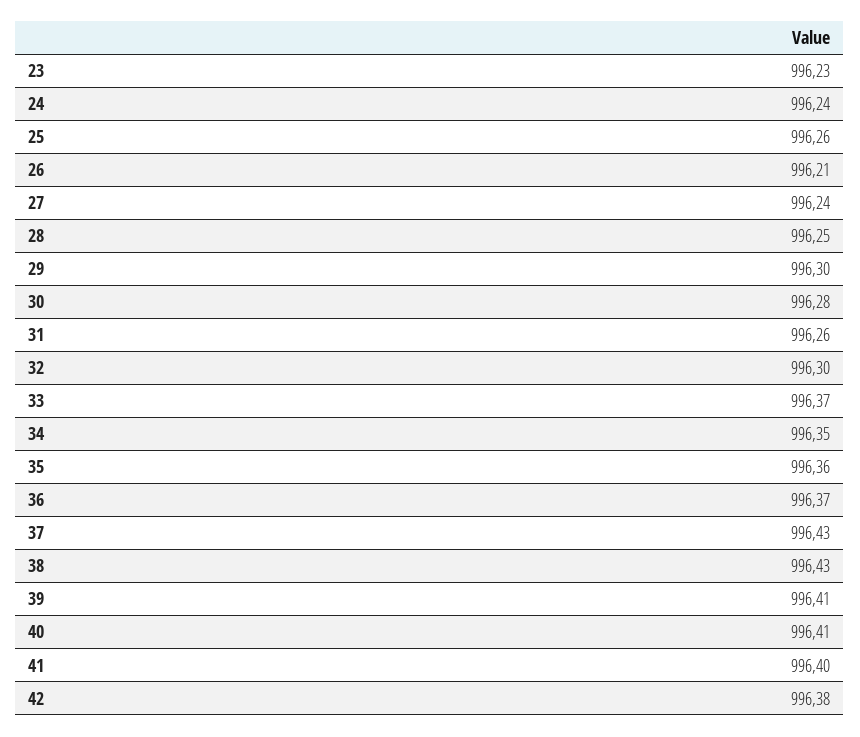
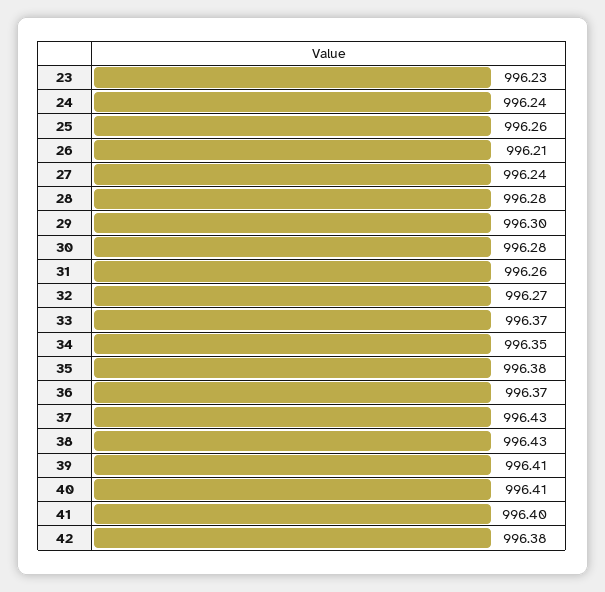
28: 996.25 -> 996.28
32: 996.3 -> 996.27
35: 996.36 -> 996.38

